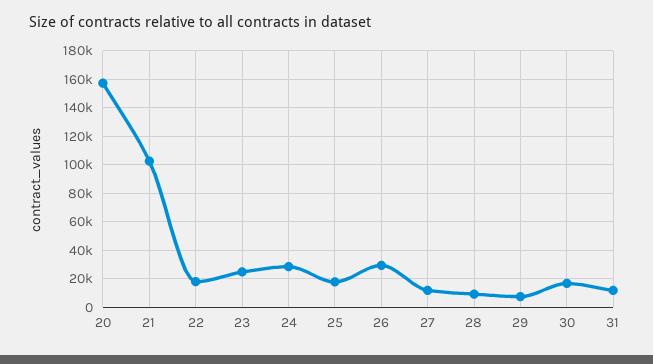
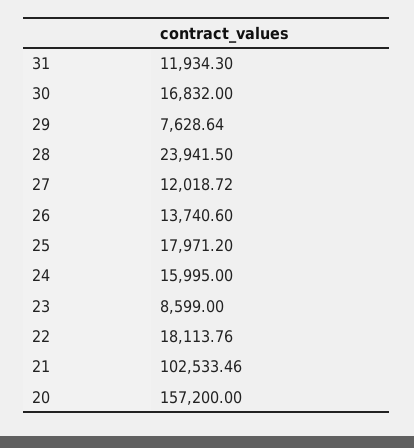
23: 25000 -> 8599
24: 30000 -> 15995
26: 30000 -> 13740.6
28: 10000 -> 23941.5

